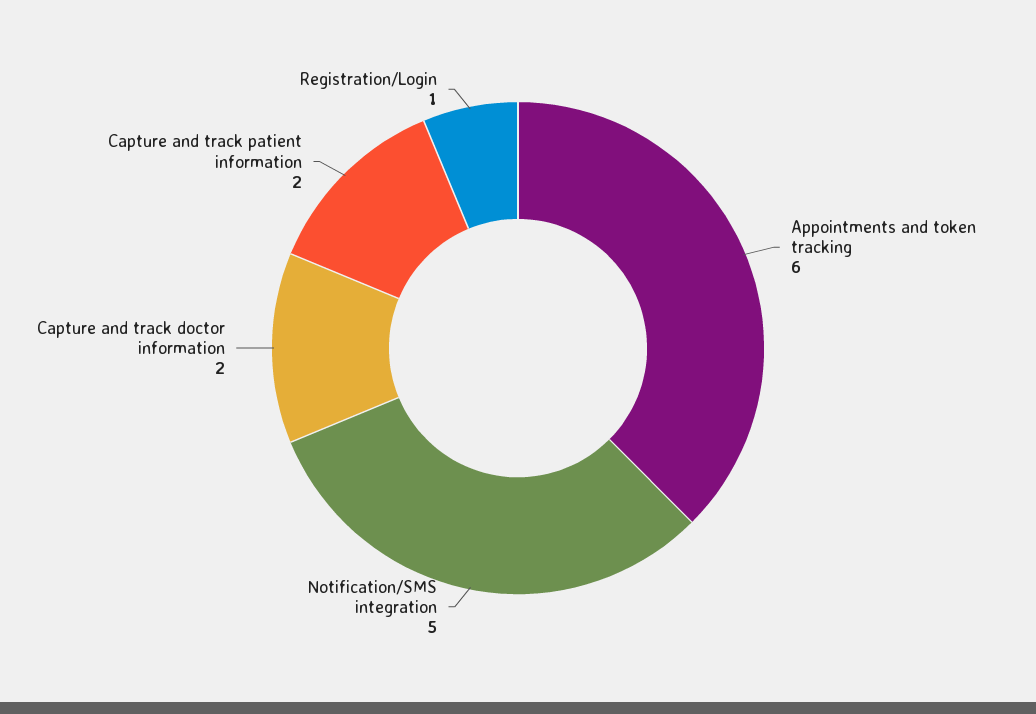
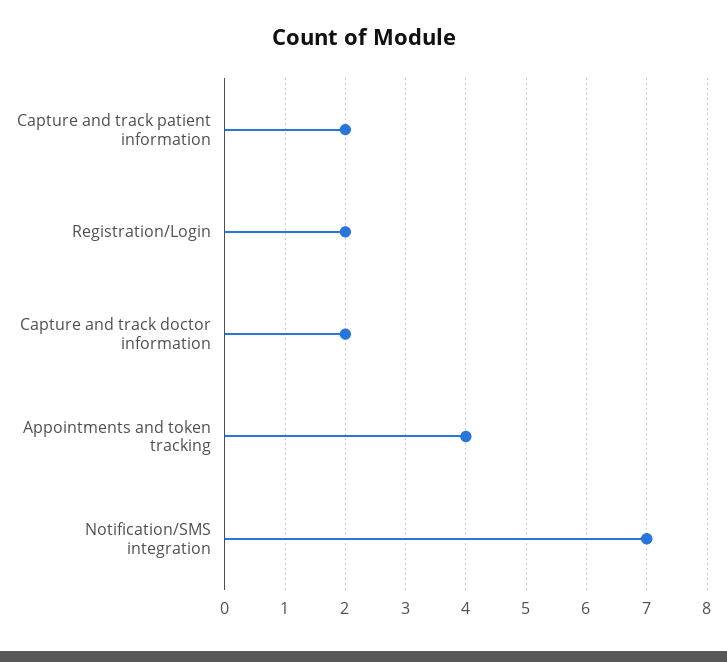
Appointments and token tracking: 6 -> 4
Notification/SMS integration: 5 -> 7
Registration/Login: 1 -> 2

